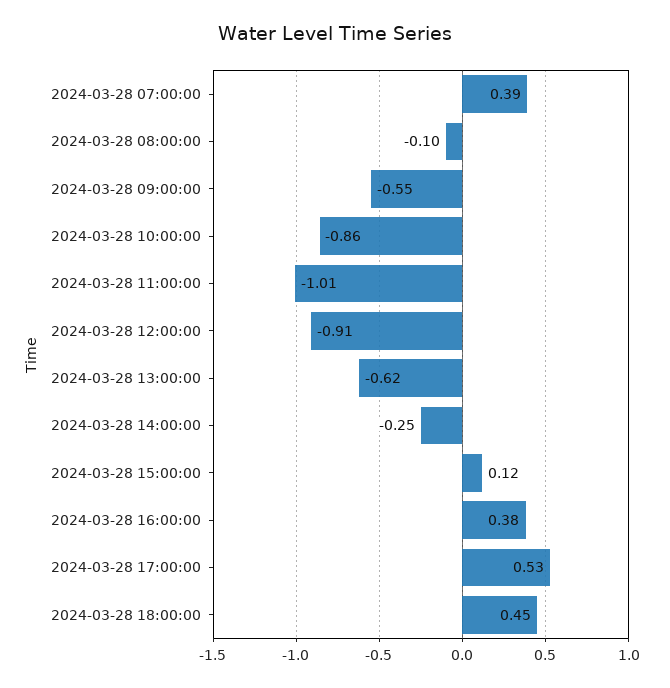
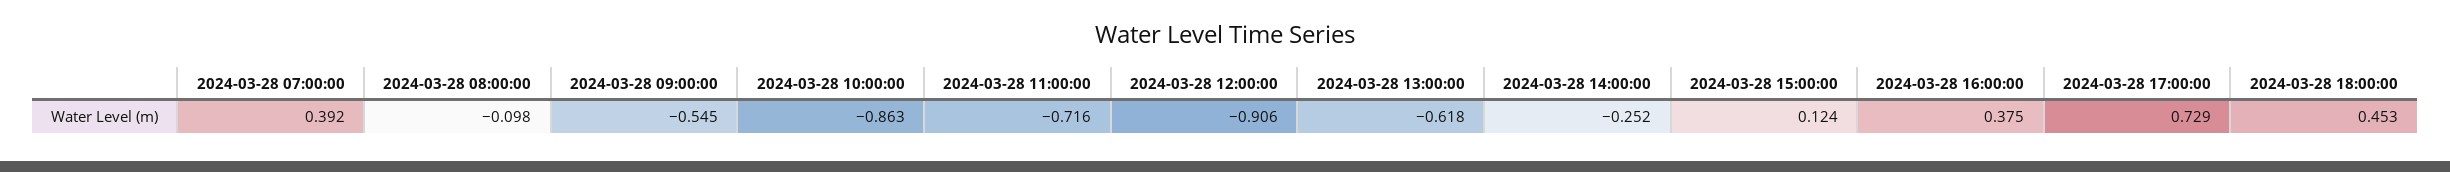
2024-03-28 11:00:00: -1.01 -> -0.716
2024-03-28 17:00:00: 0.53 -> 0.729

